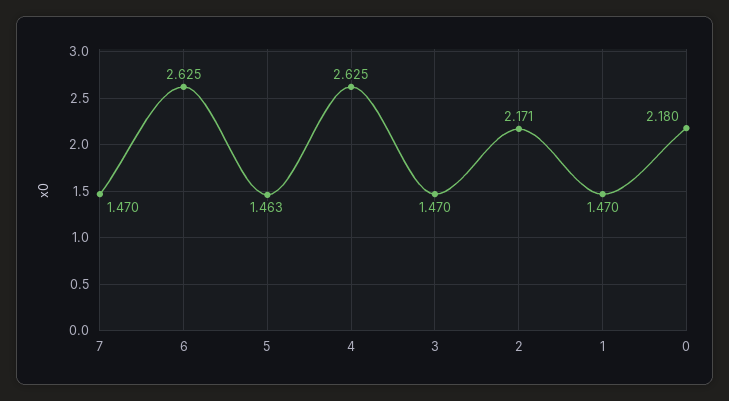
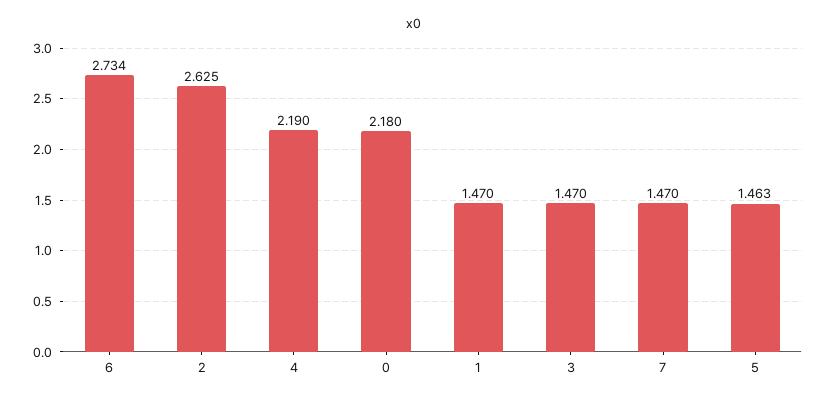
6: 2.625 -> 2.734
4: 2.625 -> 2.19
2: 2.171 -> 2.625

